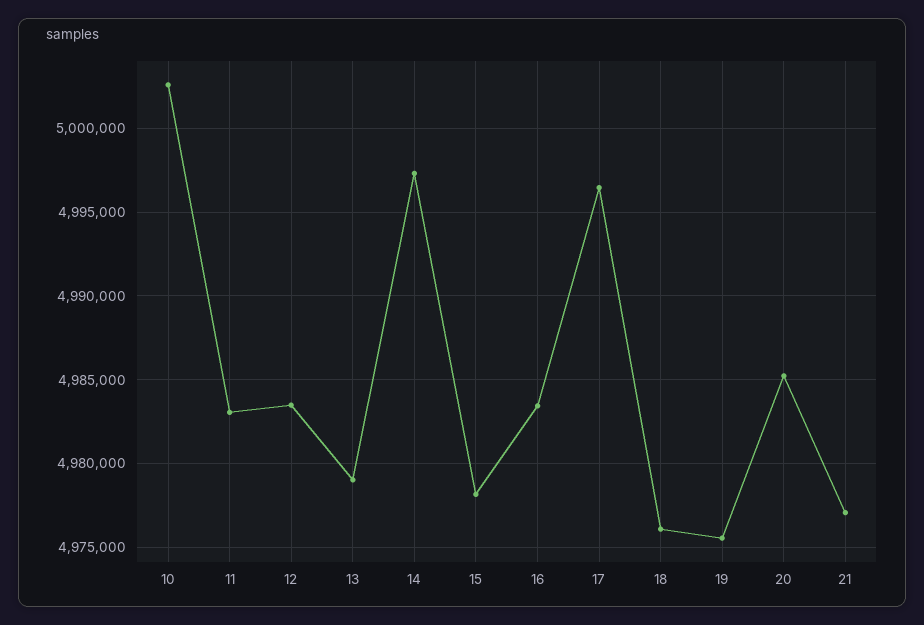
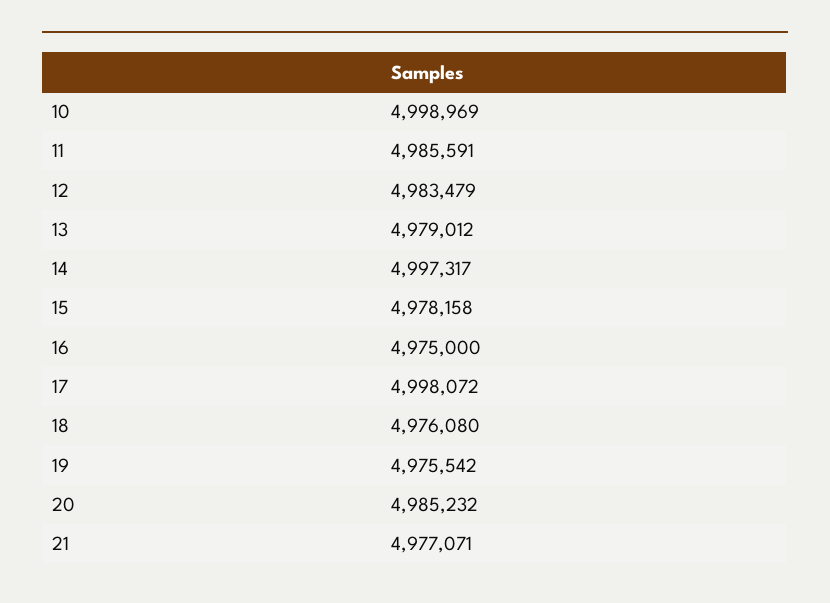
10: 5002500 -> 4998969
11: 4983000 -> 4985591
16: 4983500 -> 4975000
17: 4996500 -> 4998072

